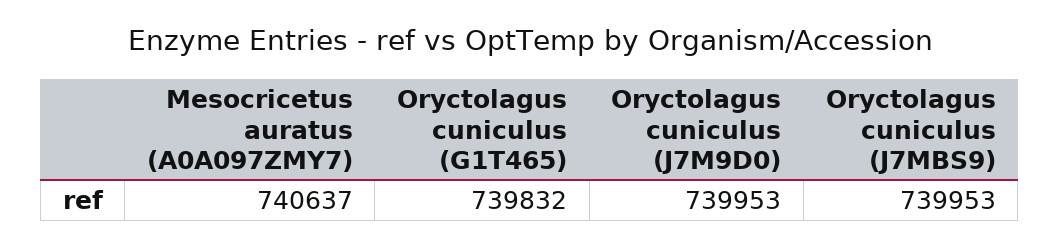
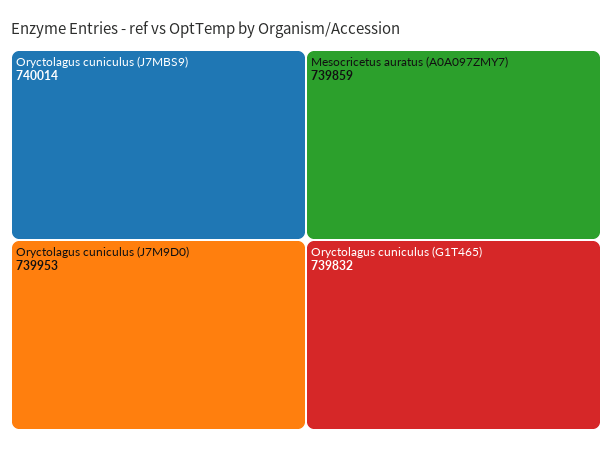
Mesocricetus auratus (A0A097ZMY7): 740637 -> 739859
Oryctolagus cuniculus (J7MBS9): 739953 -> 740014

